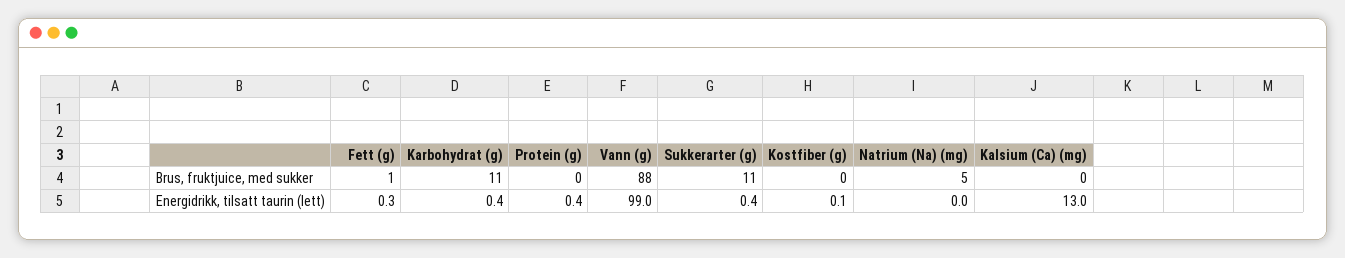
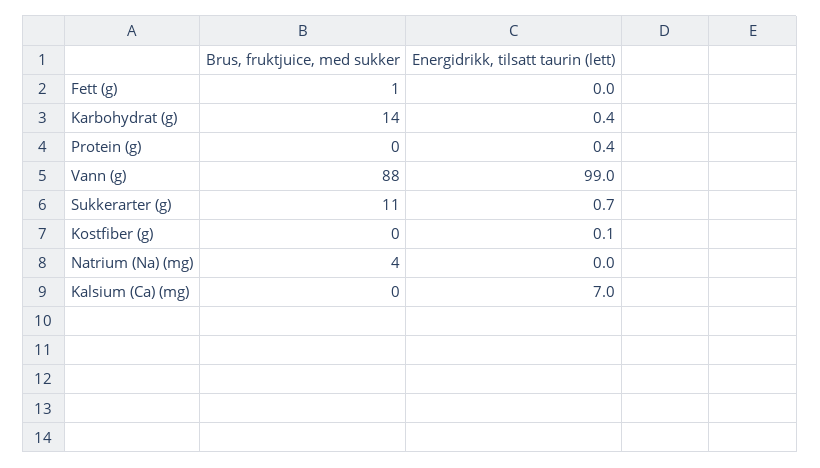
Karbohydrat (g), Brus, fruktjuice, med sukker: 11 -> 14
Natrium (Na) (mg), Brus, fruktjuice, med sukker: 5 -> 4
Fett (g), Energidrikk, tilsatt taurin (lett): 0.3 -> 0
Sukkerarter (g), Energidrikk, tilsatt taurin (lett): 0.4 -> 0.7
Kalsium (Ca) (mg), Energidrikk, tilsatt taurin (lett): 13 -> 7

